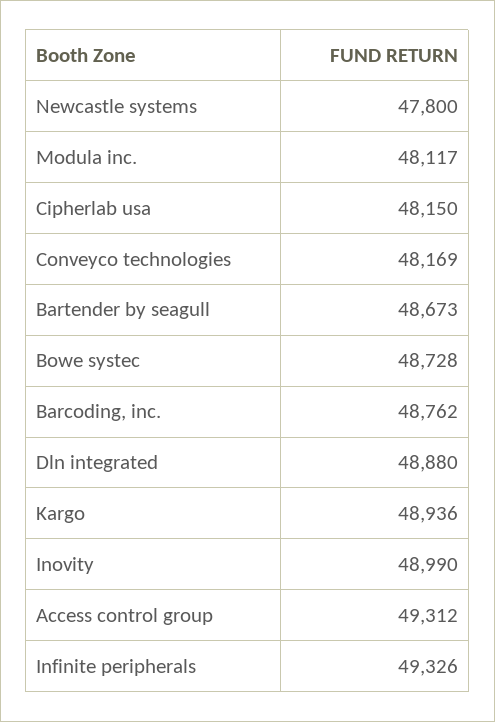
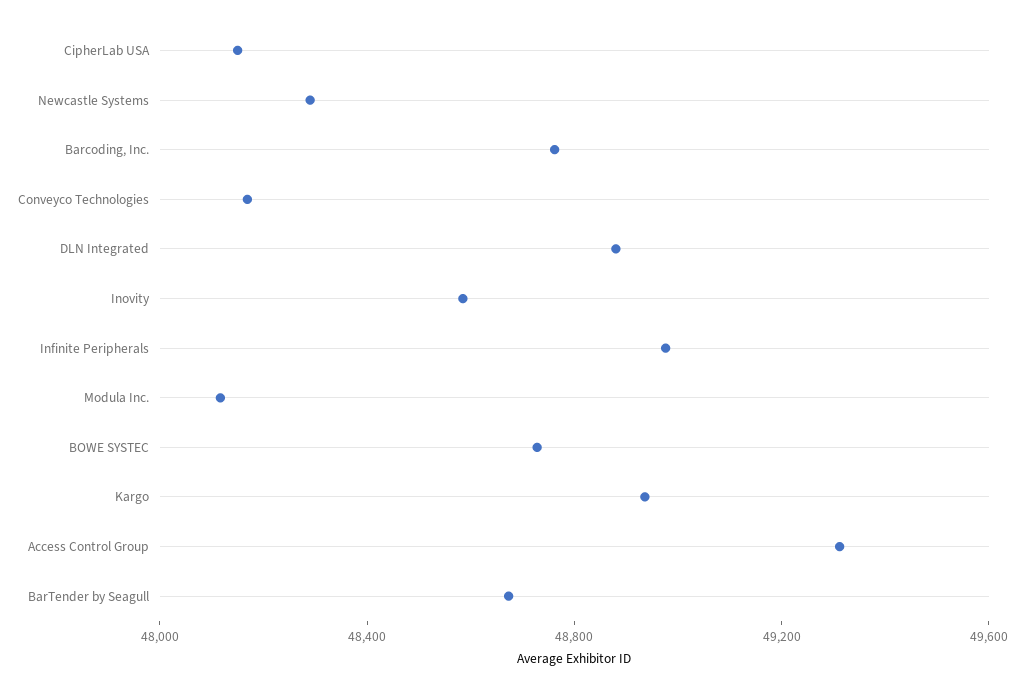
Newcastle systems: 47800 -> 48300
Inovity: 48990 -> 48600
Infinite peripherals: 49326 -> 49000

